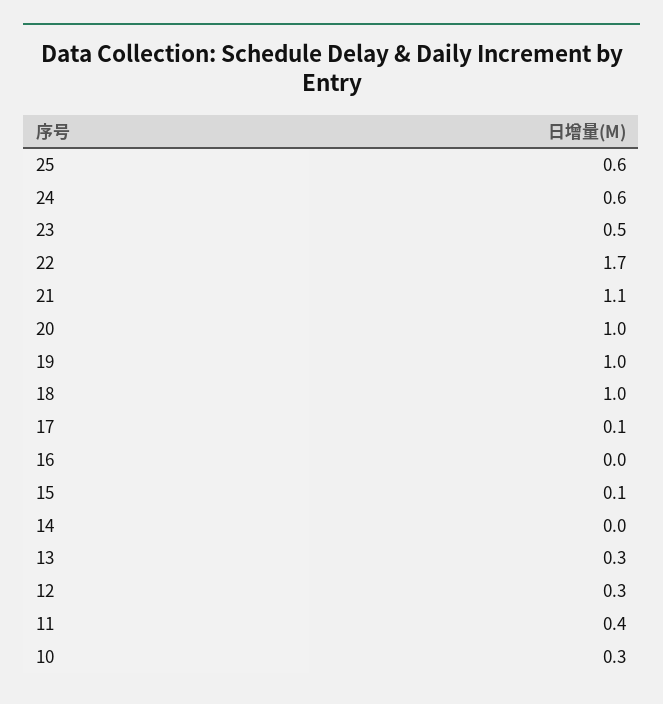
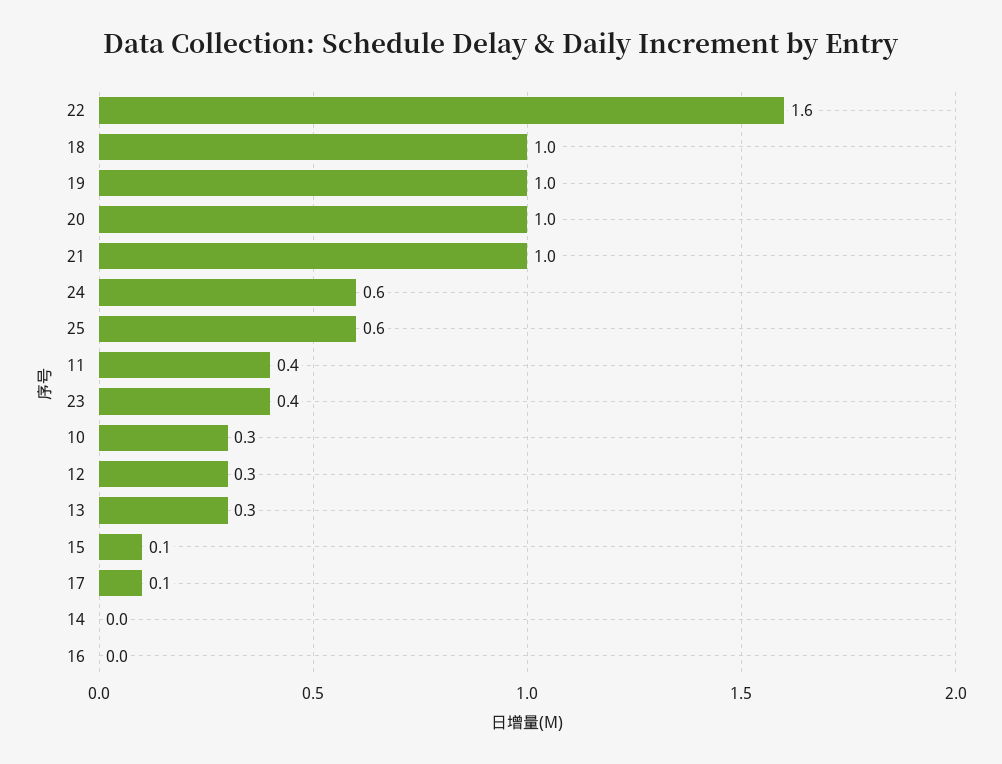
23: 0.5 -> 0.4
22: 1.7 -> 1.6
21: 1.1 -> 1

